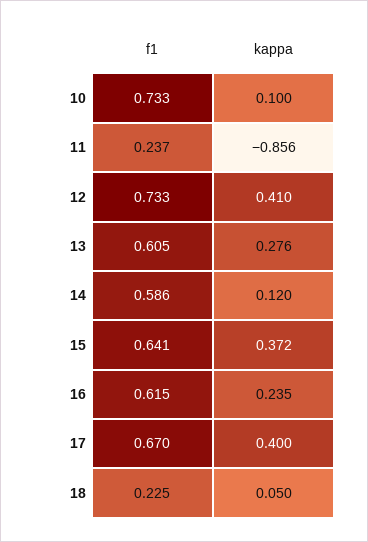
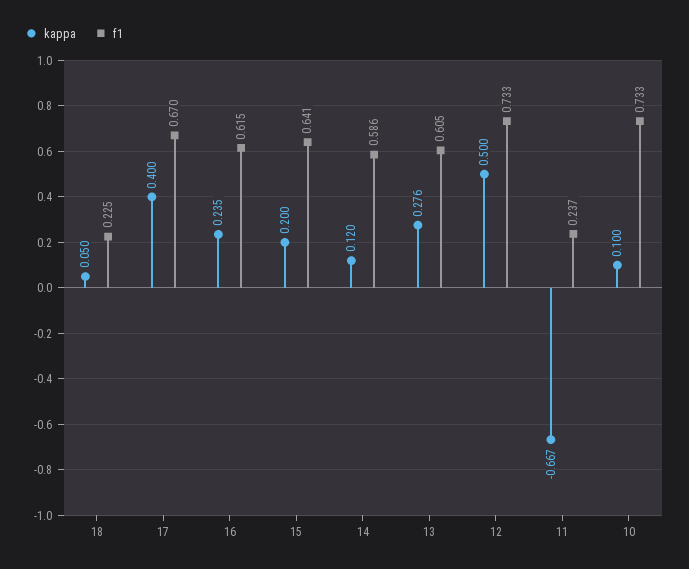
kappa, 11: -0.856 -> -0.667
kappa, 12: 0.41 -> 0.5
kappa, 15: 0.372 -> 0.2

